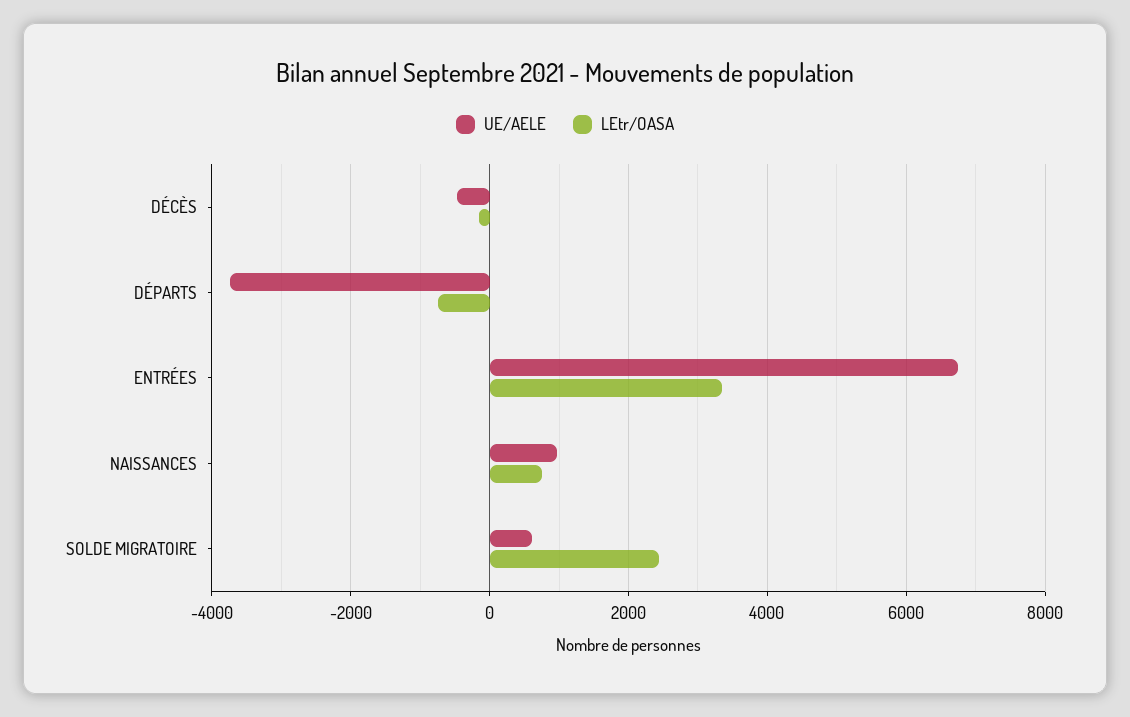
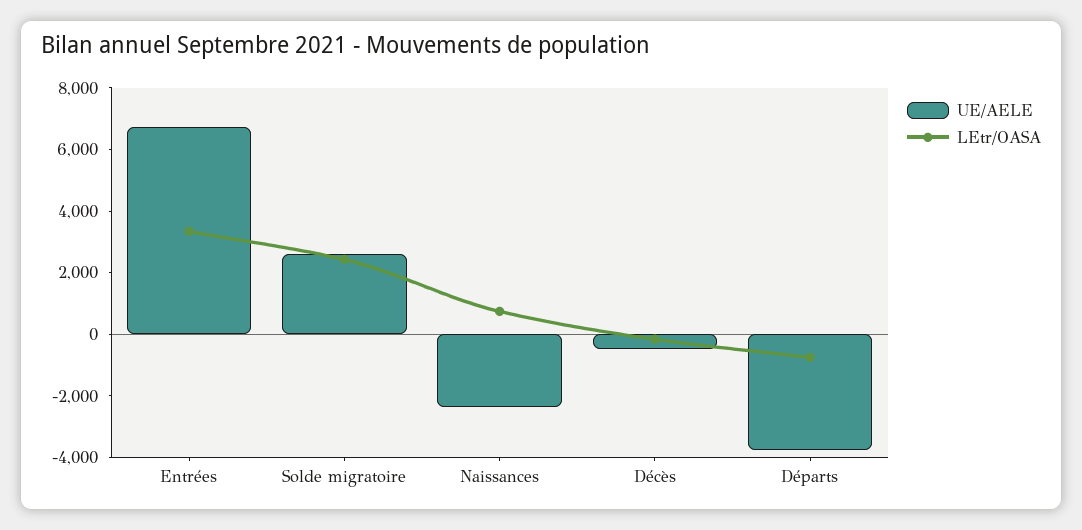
UE/AELE, NAISSANCES: 1000 -> -2500
UE/AELE, SOLDE MIGRATOIRE: 600 -> 2500

